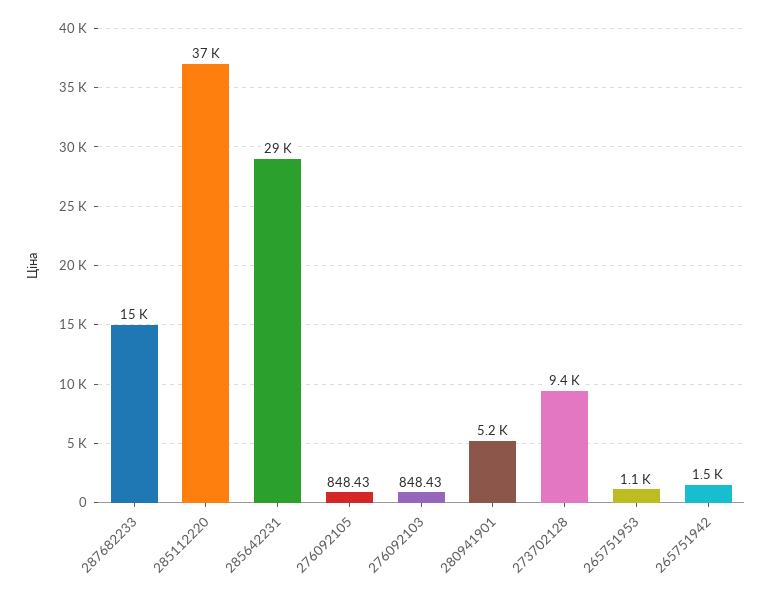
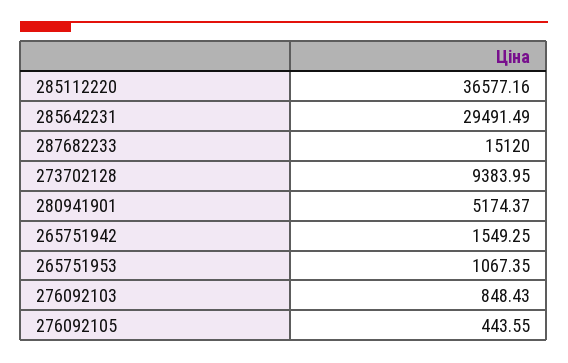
276092105: 848.43 -> 443.55

